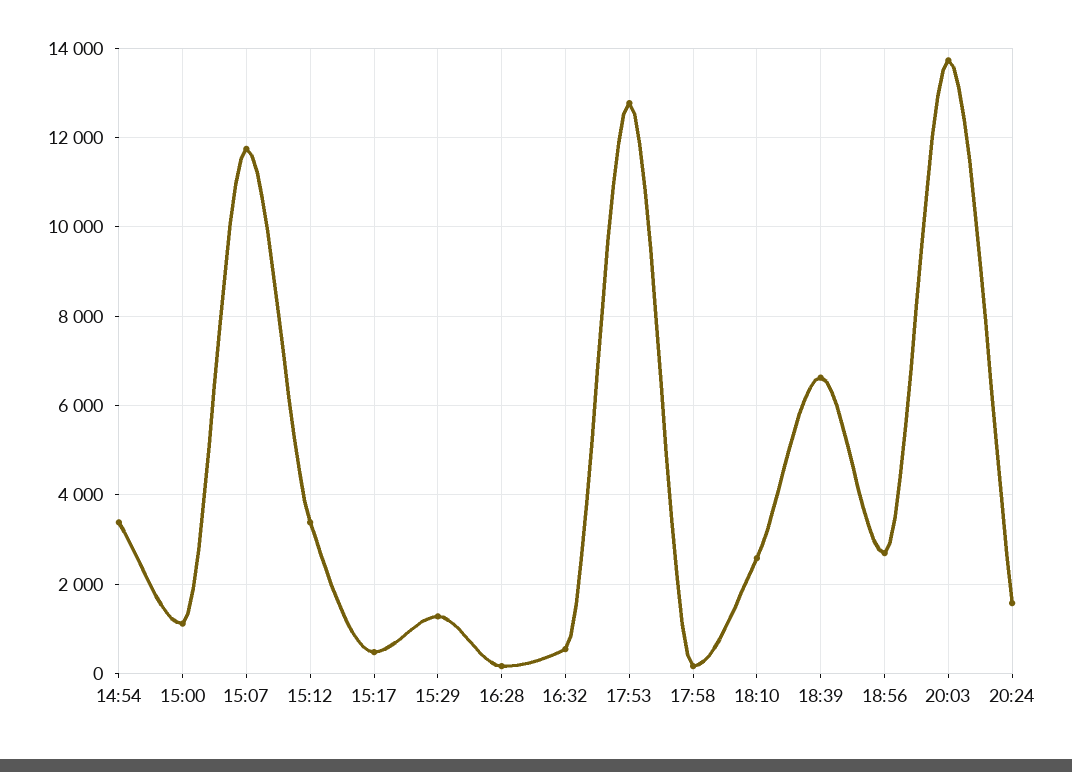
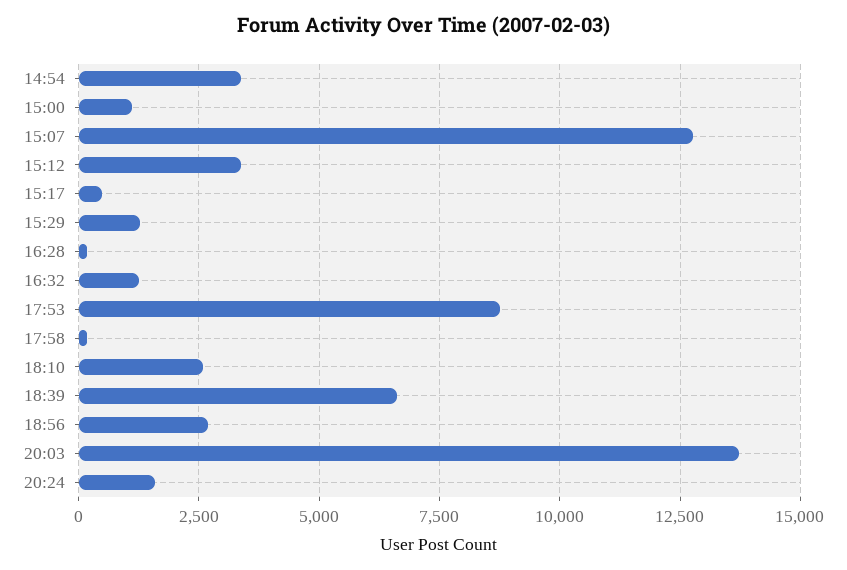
15:07: 11800 -> 12750
16:32: 600 -> 1250
17:53: 12800 -> 8750

